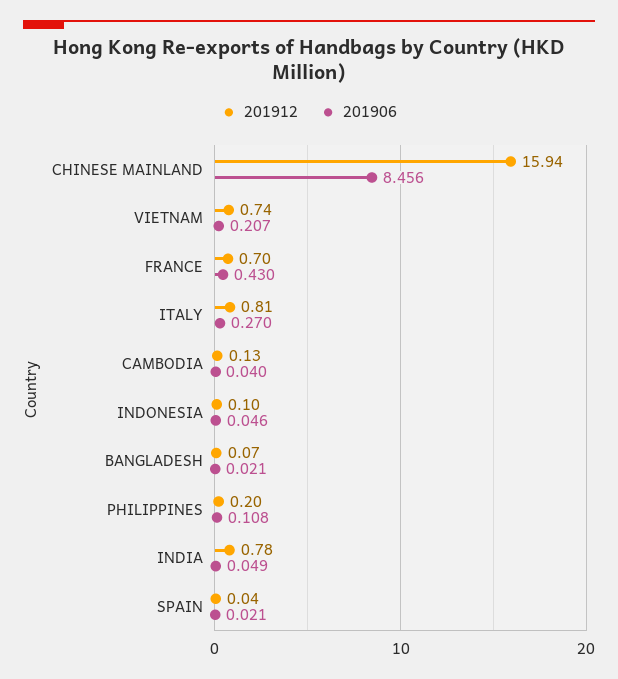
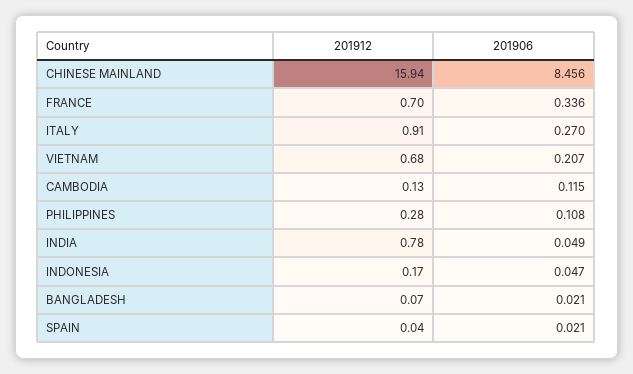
201912, VIETNAM: 0.74 -> 0.68
201906, FRANCE: 0.43 -> 0.336
201912, ITALY: 0.81 -> 0.91
201906, CAMBODIA: 0.04 -> 0.115
201912, INDONESIA: 0.1 -> 0.17
201906, INDONESIA: 0.046 -> 0.047
201912, PHILIPPINES: 0.2 -> 0.28

